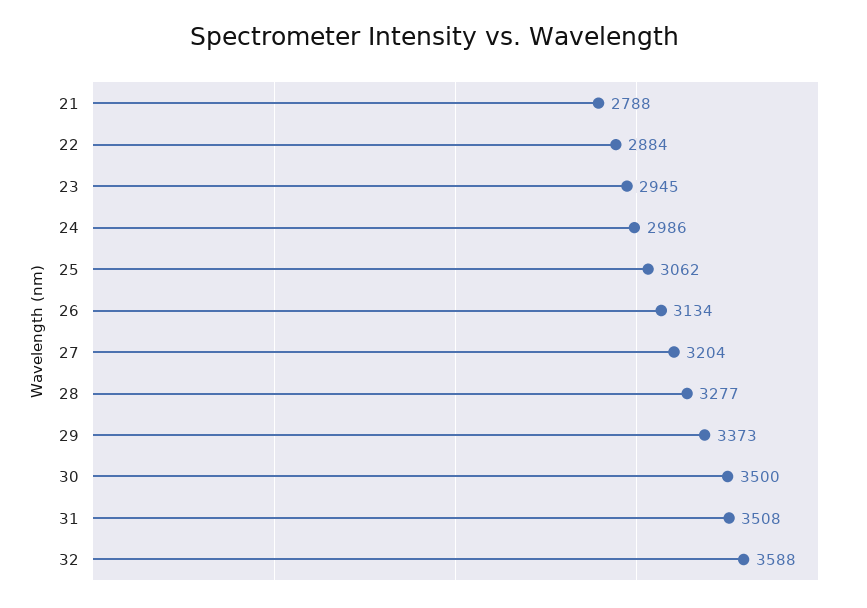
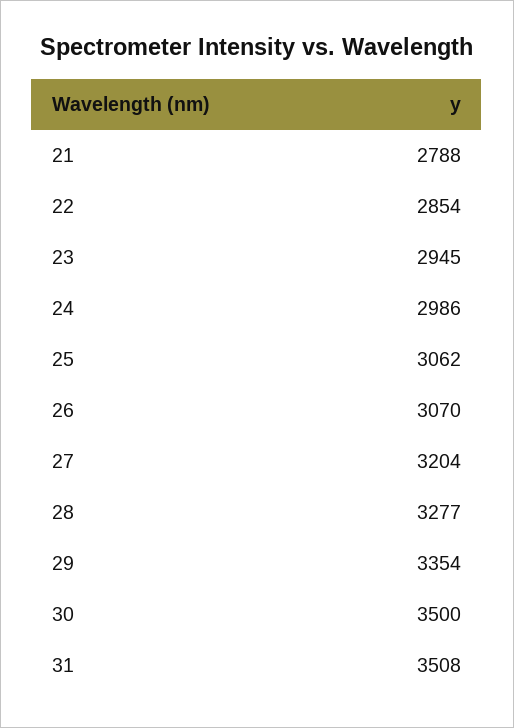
22: 2884 -> 2854
26: 3134 -> 3070
29: 3373 -> 3354
32: 3588 -> none

